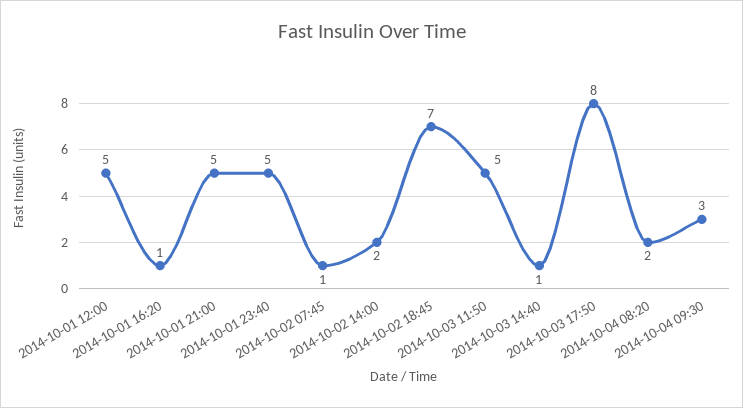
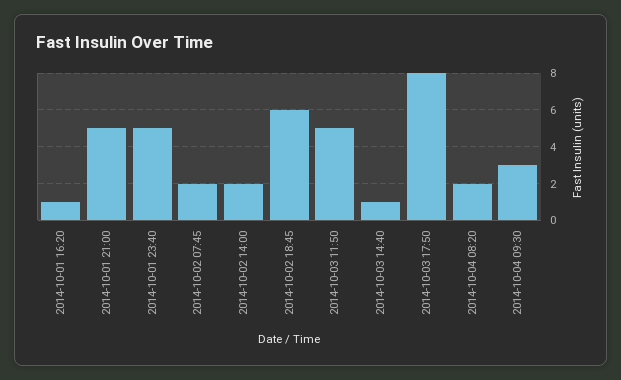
2014-10-01 12:00: 5 -> none
2014-10-02 07:45: 1 -> 2
2014-10-02 18:45: 7 -> 6

